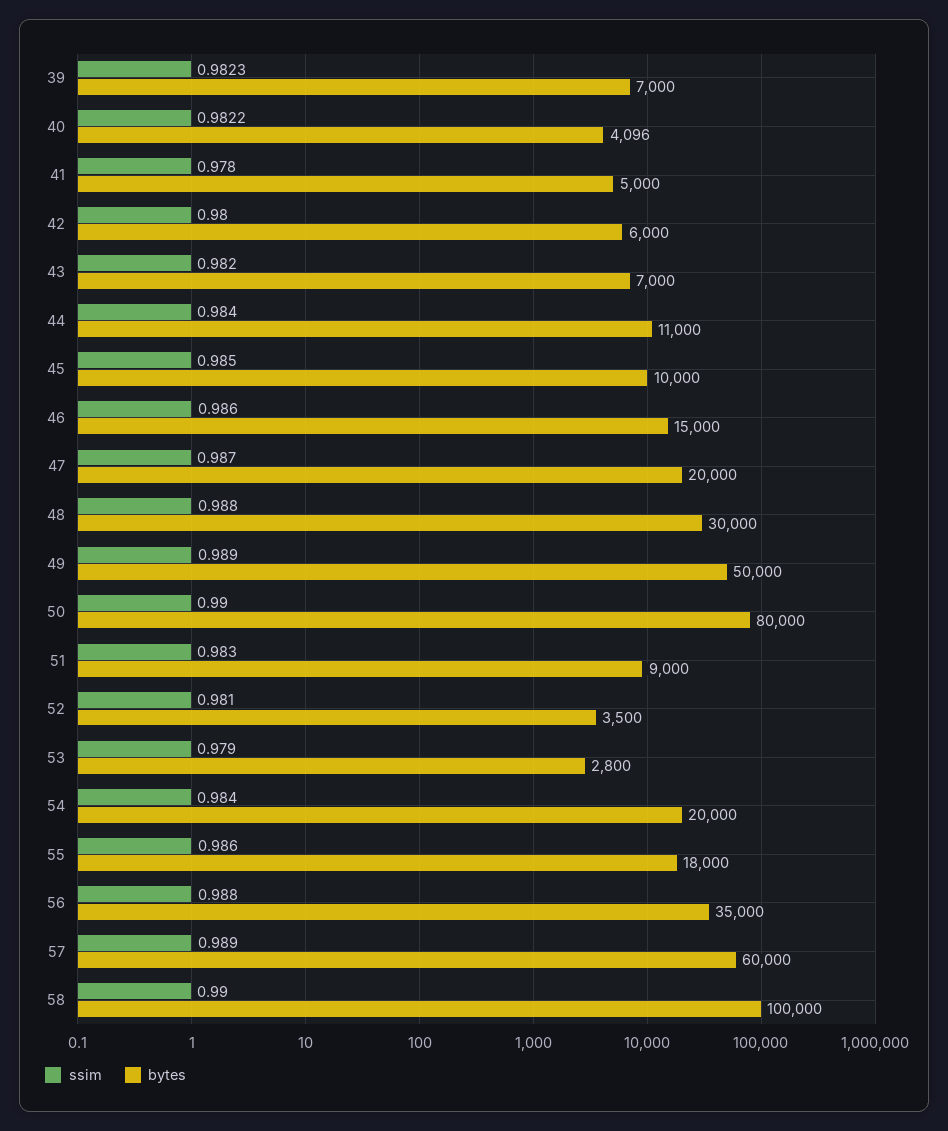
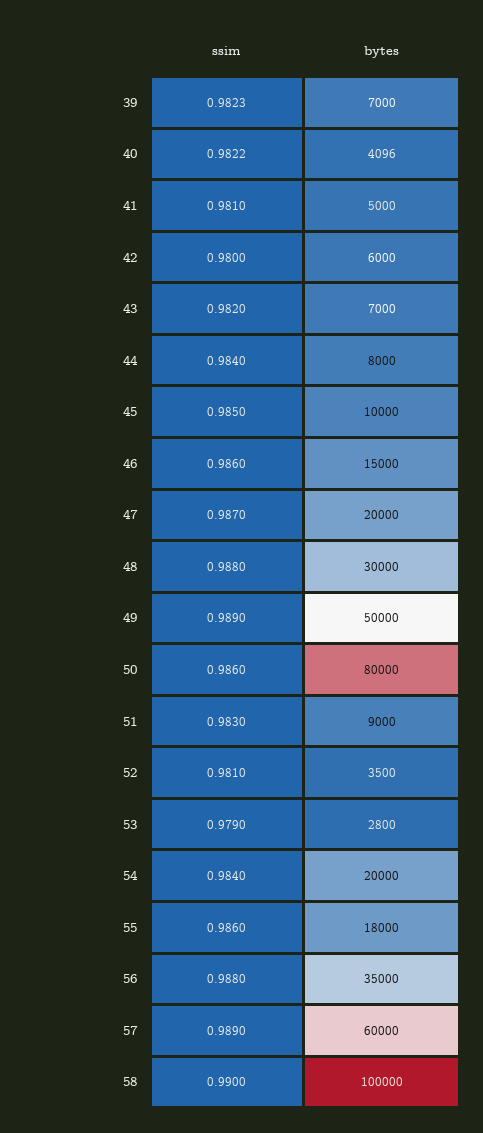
ssim, 41: 0.978 -> 0.981
bytes, 44: 11000 -> 8000
ssim, 50: 0.99 -> 0.986

